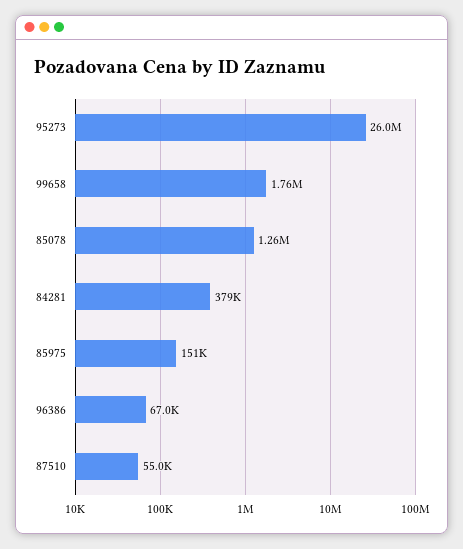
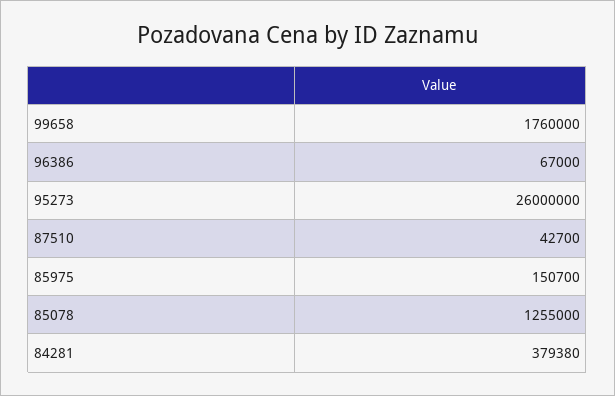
87510: 55000 -> 42700

